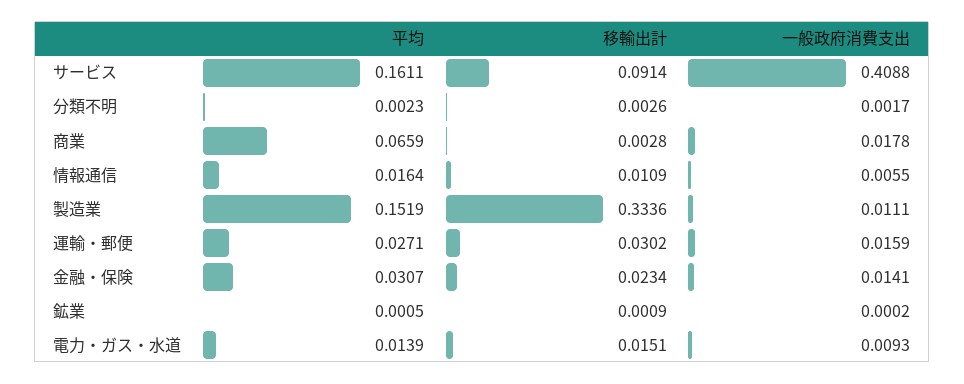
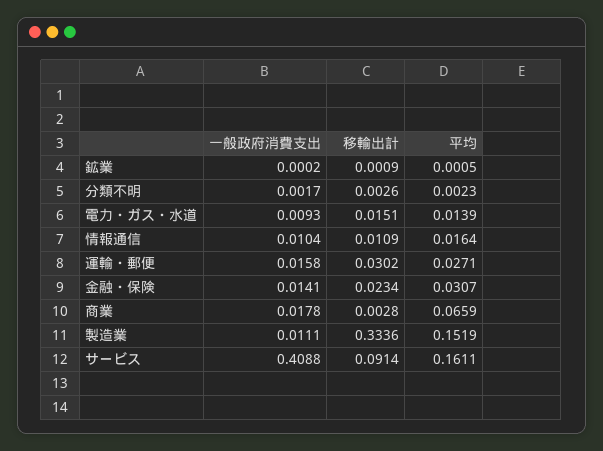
一般政府消費支出, 情報通信: 0.0055 -> 0.0104
一般政府消費支出, 運輸・郵便: 0.0159 -> 0.0158

